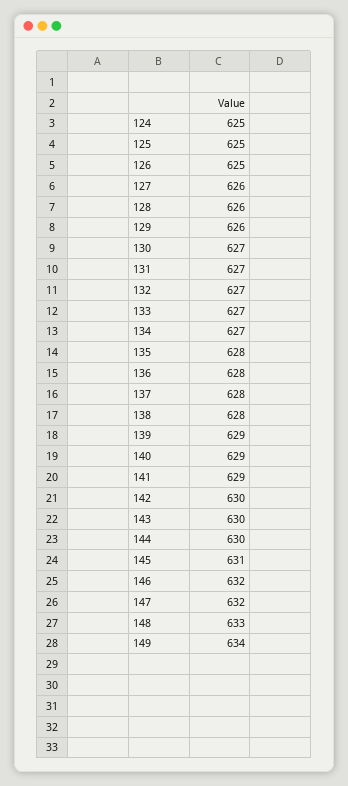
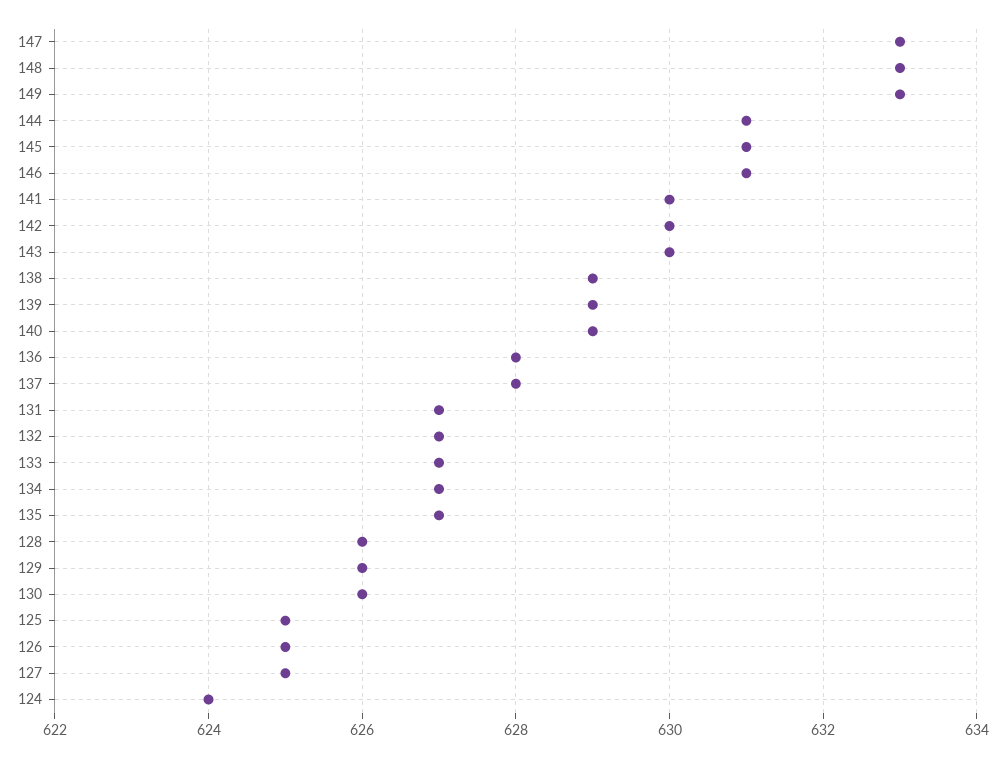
124: 625 -> 624
127: 626 -> 625
130: 627 -> 626
135: 628 -> 627
138: 628 -> 629
141: 629 -> 630
144: 630 -> 631
146: 632 -> 631
147: 632 -> 633
149: 634 -> 633

